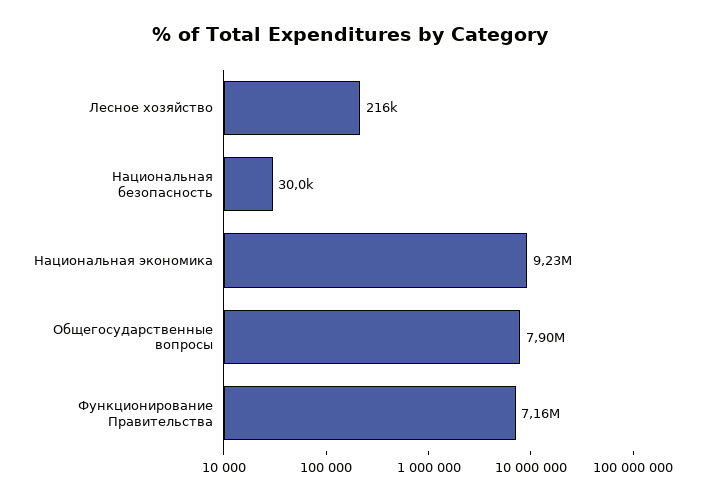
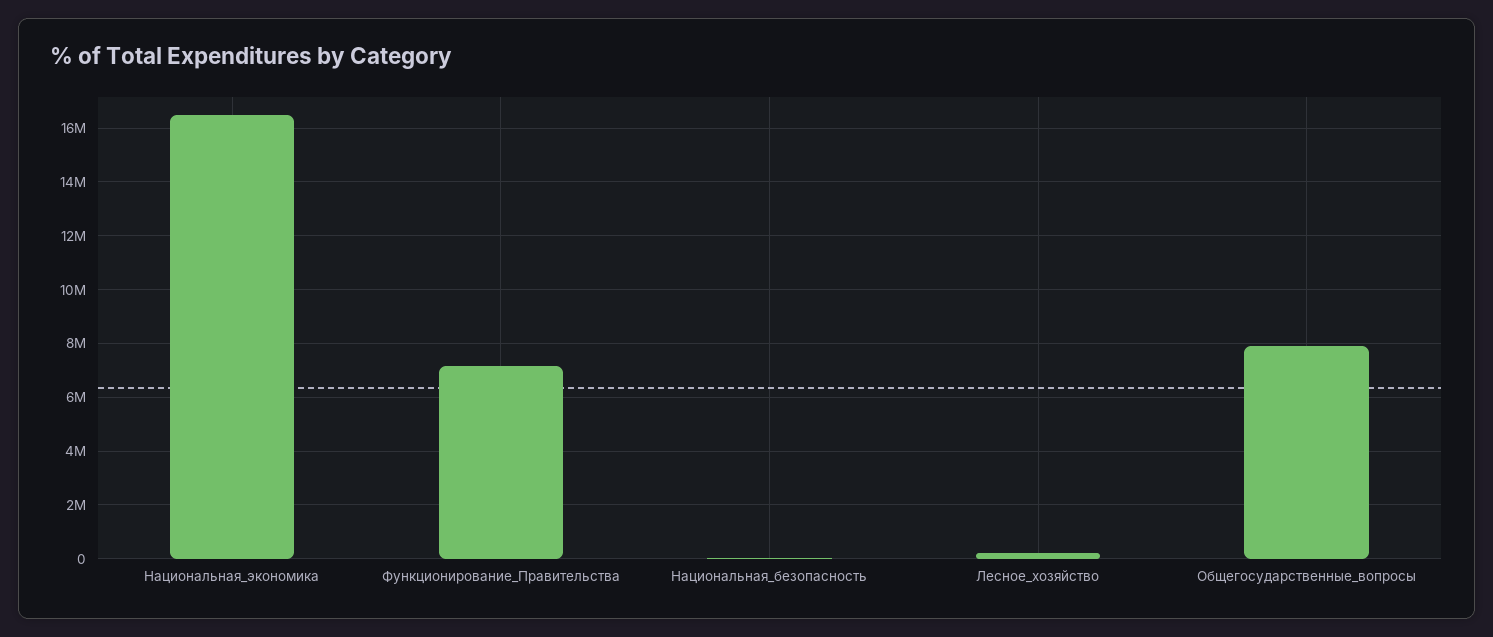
Национальная экономика: 9230000 -> 16500000

